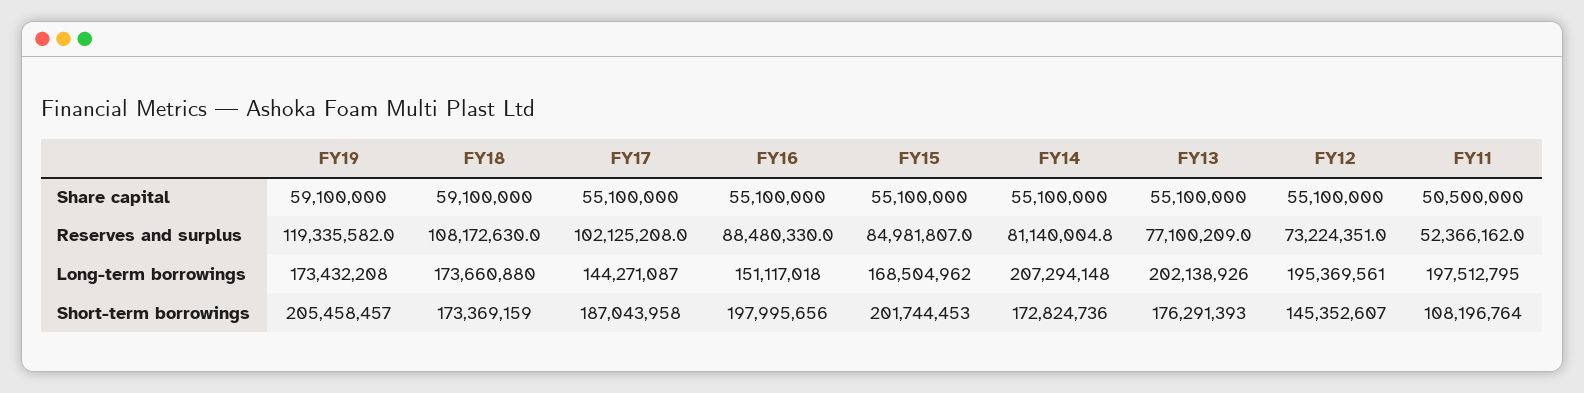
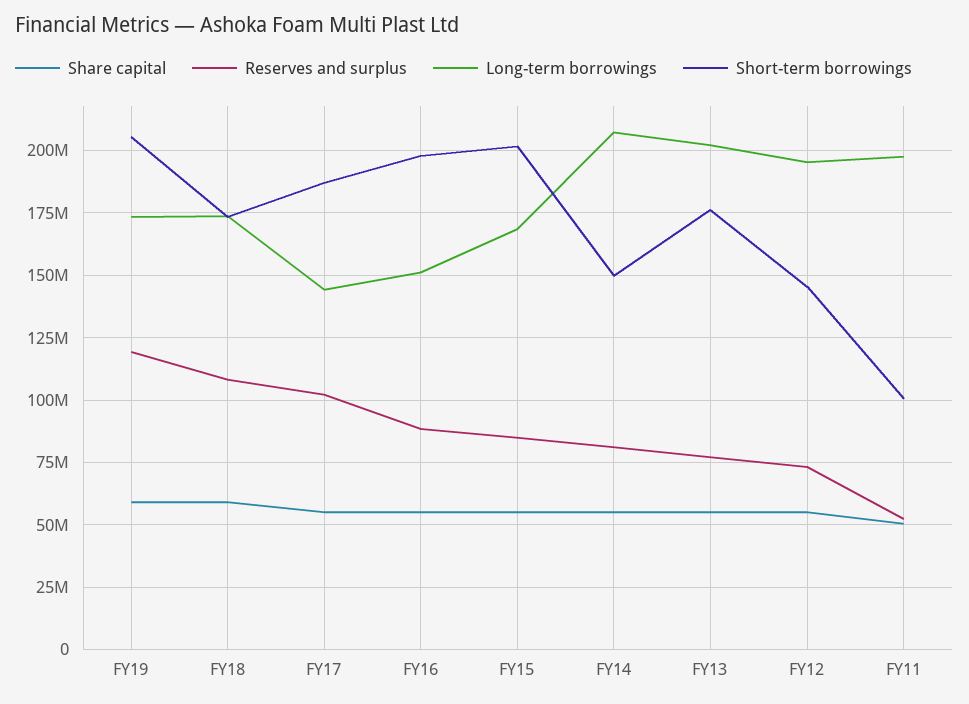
Short-term borrowings, FY14: 172824736 -> 150000000
Short-term borrowings, FY11: 108196764 -> 100000000

